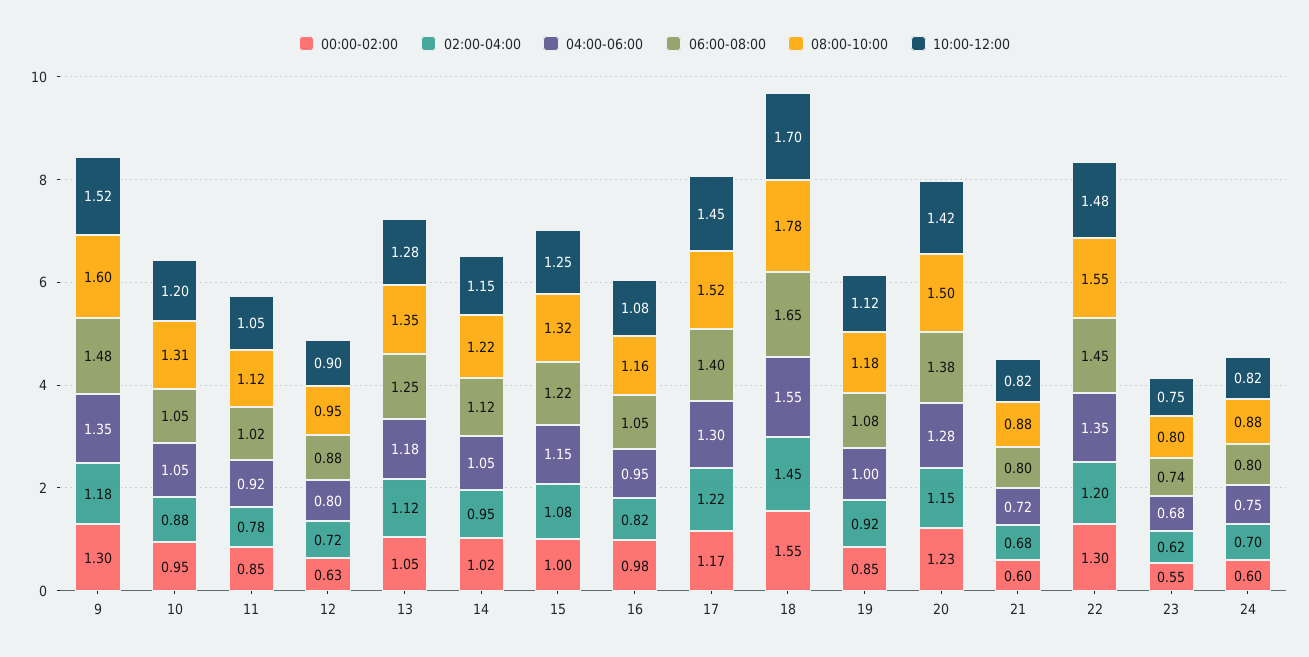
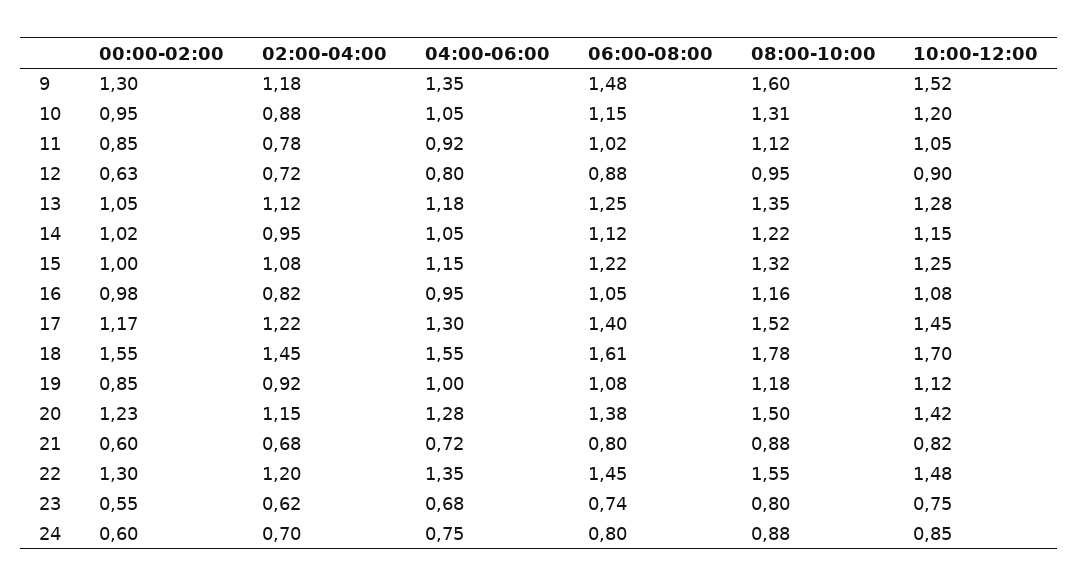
06:00-08:00, 10: 1.05 -> 1.15
06:00-08:00, 18: 1.65 -> 1.61
10:00-12:00, 24: 0.82 -> 0.85

